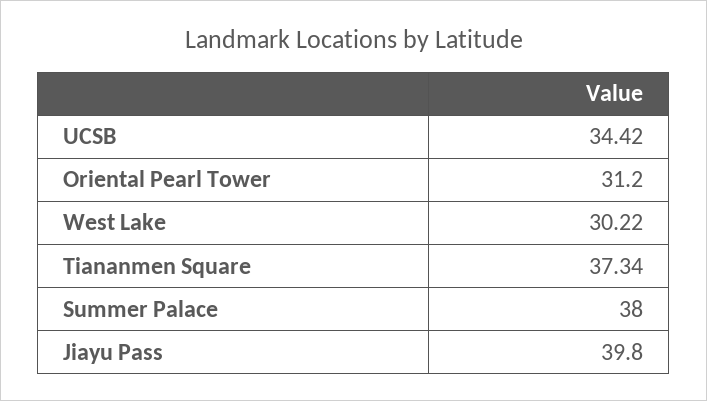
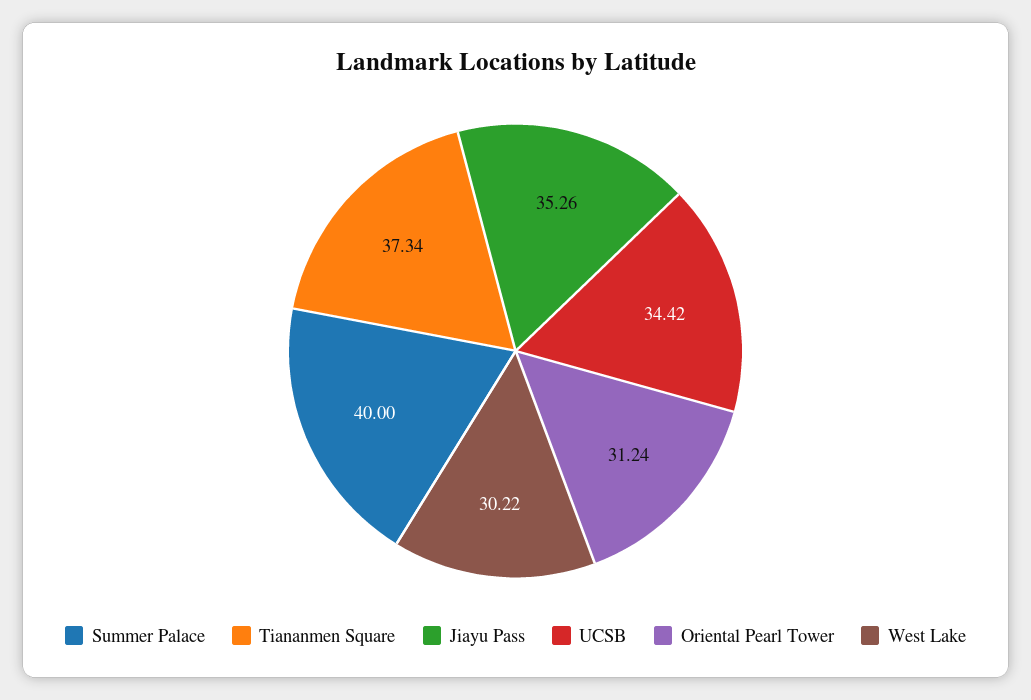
Oriental Pearl Tower: 31.2 -> 31.24
Summer Palace: 38 -> 40
Jiayu Pass: 39.8 -> 35.26

